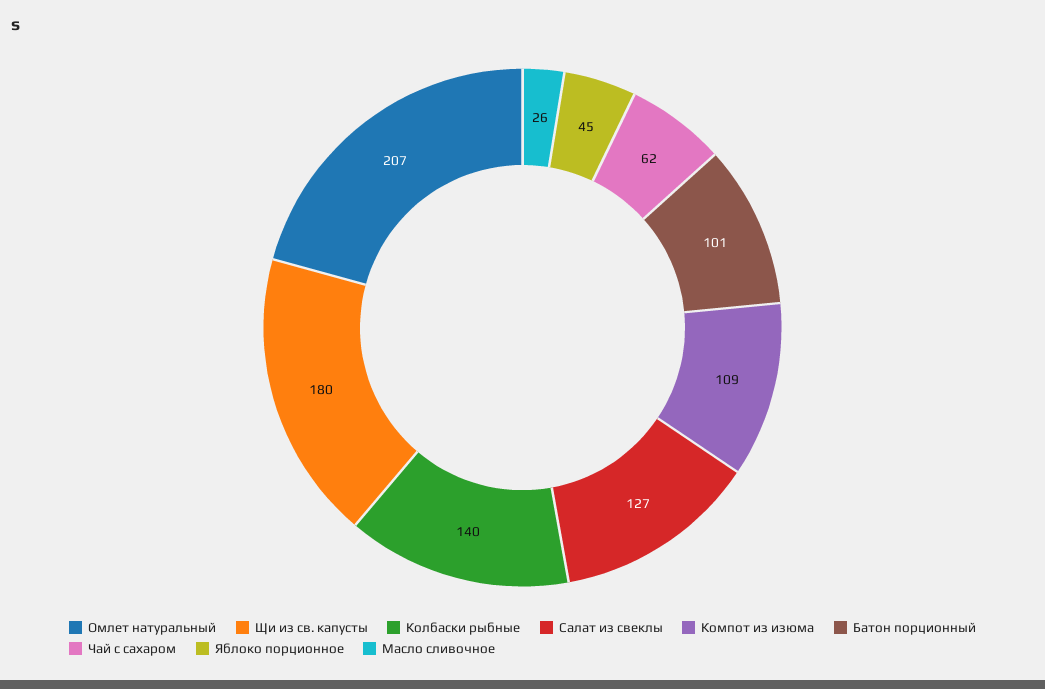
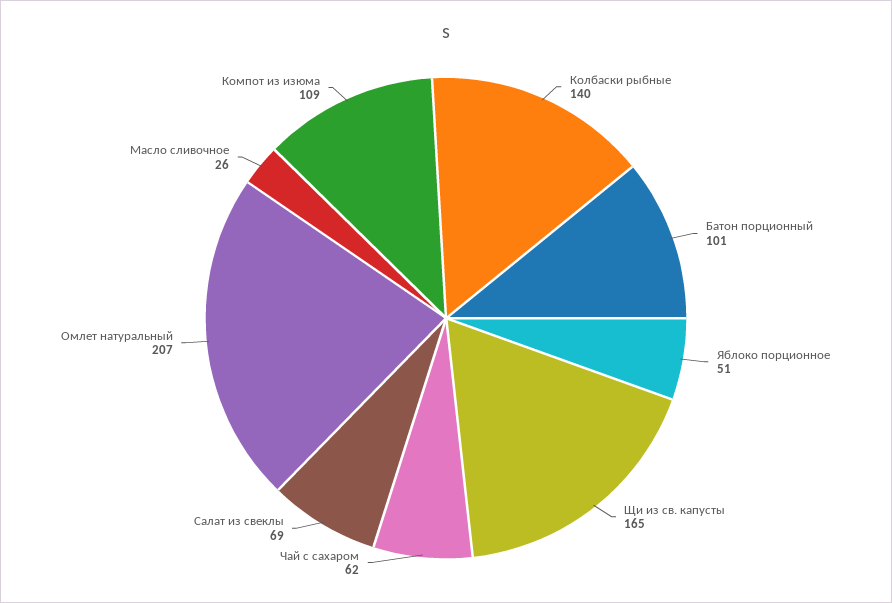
Щи из св. капусты: 180 -> 165
Салат из свеклы: 127 -> 69
Яблоко порционное: 45 -> 51

